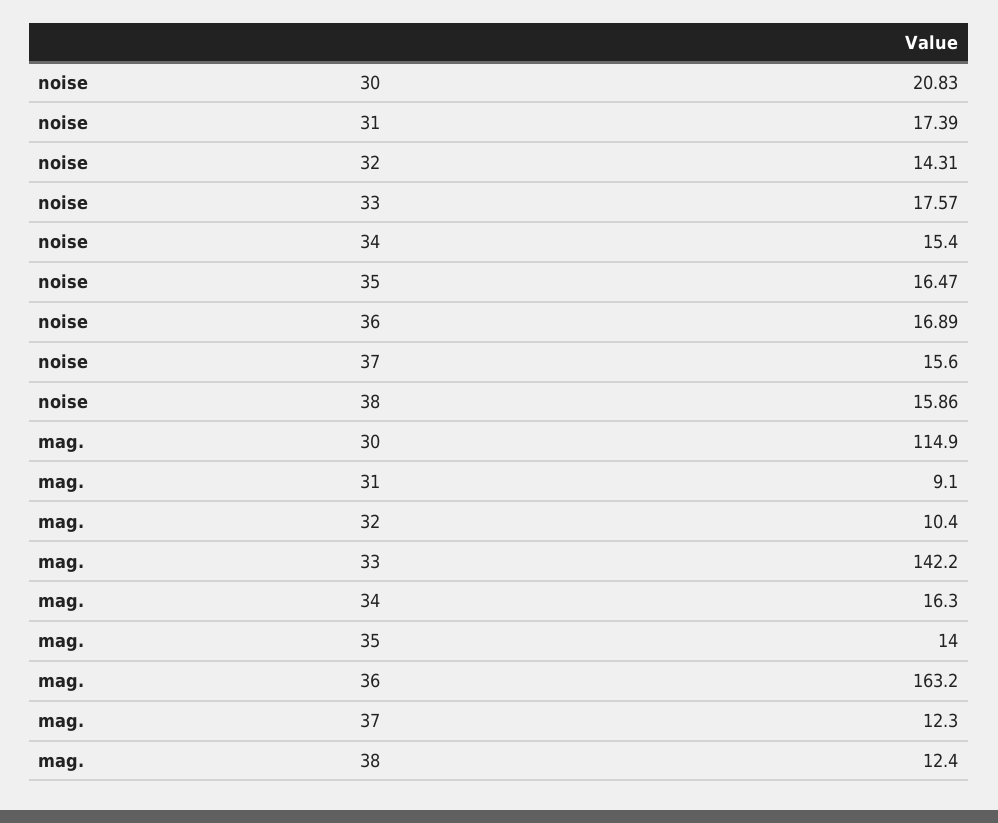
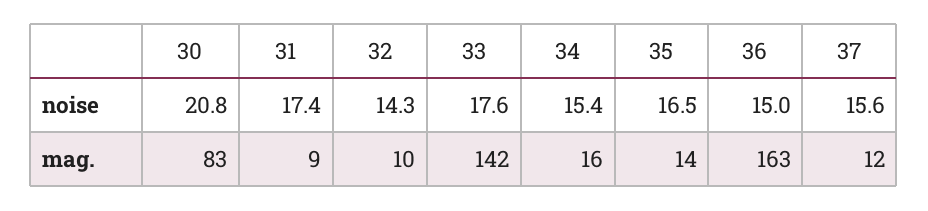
noise, 36: 16.89 -> 15
noise, 38: 15.86 -> none
mag., 30: 114.9 -> 83
mag., 38: 12.4 -> none

